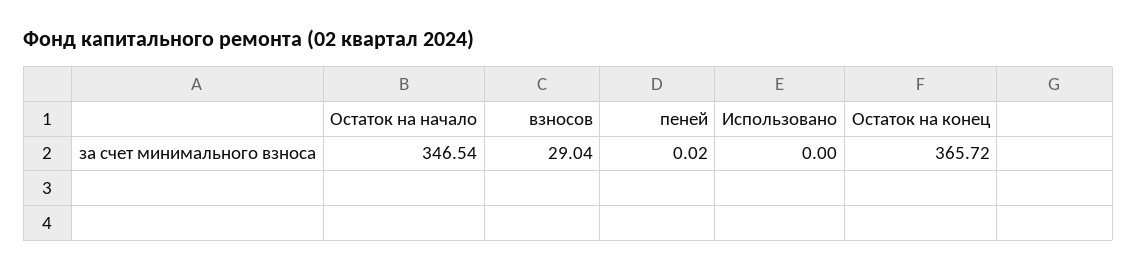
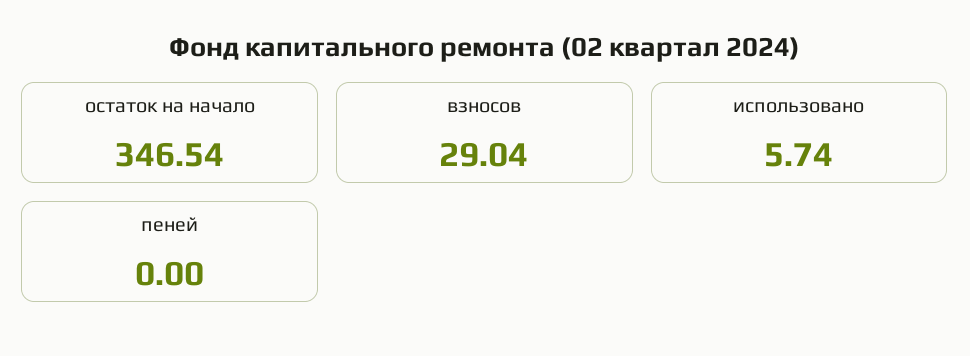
пеней: 0.02 -> 0
Использовано: 0 -> 5.74
Остаток на конец: 365.72 -> none

